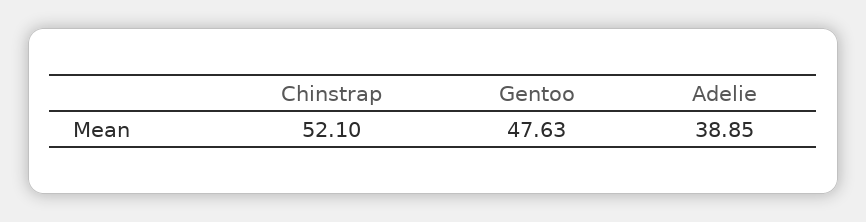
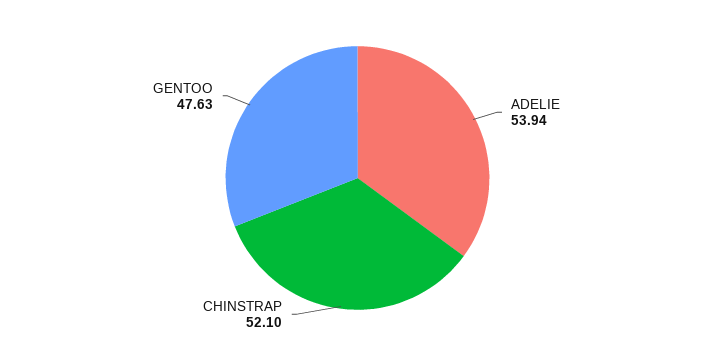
Adelie: 38.85 -> 53.94

